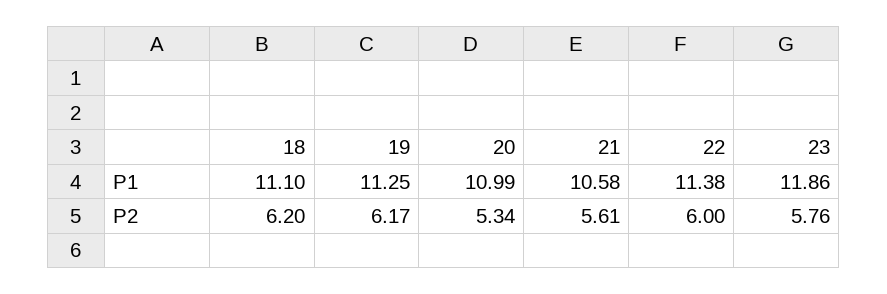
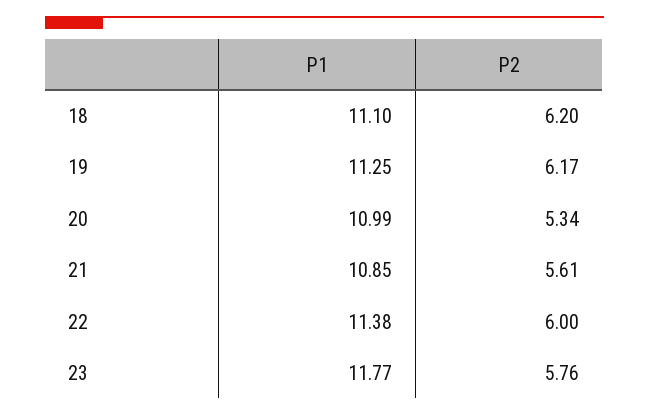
21, P1: 10.58 -> 10.85
23, P1: 11.86 -> 11.77

